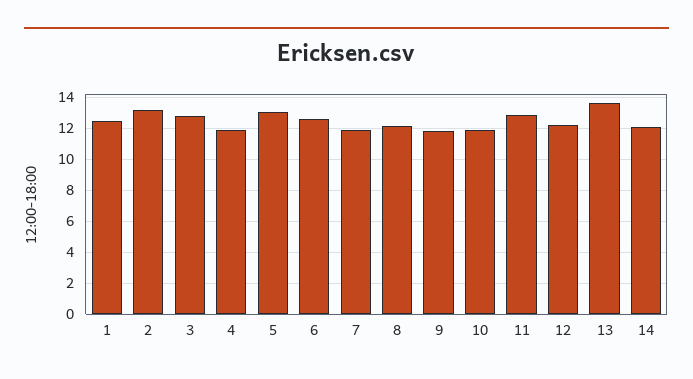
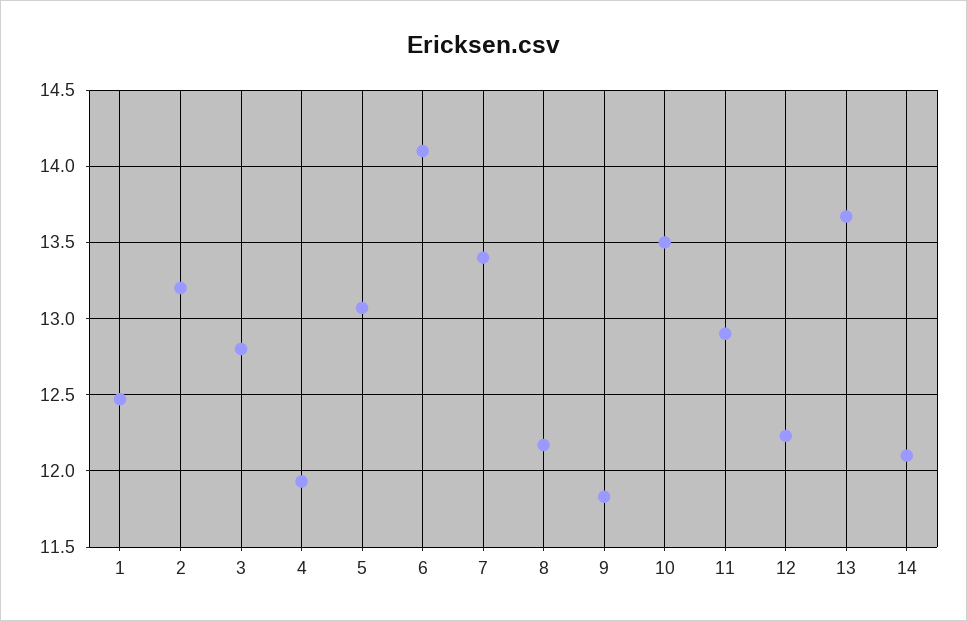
6: 12.5 -> 14.1
7: 12 -> 13.4
10: 12 -> 13.5

